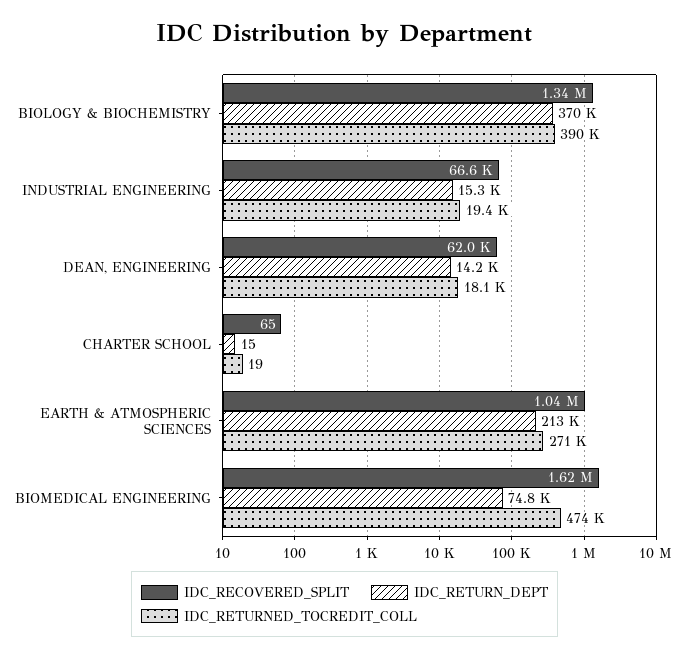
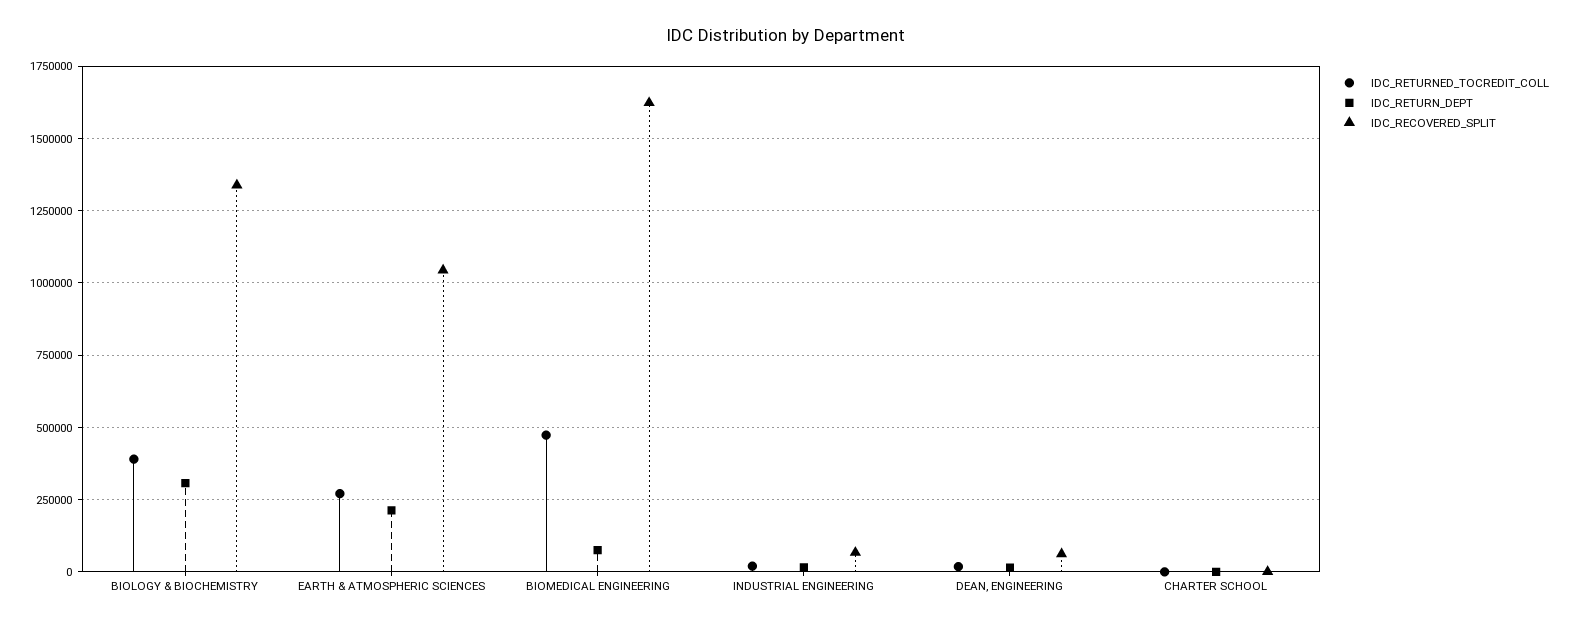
IDC_RETURN_DEPT, BIOLOGY & BIOCHEMISTRY: 370000 -> 300000

